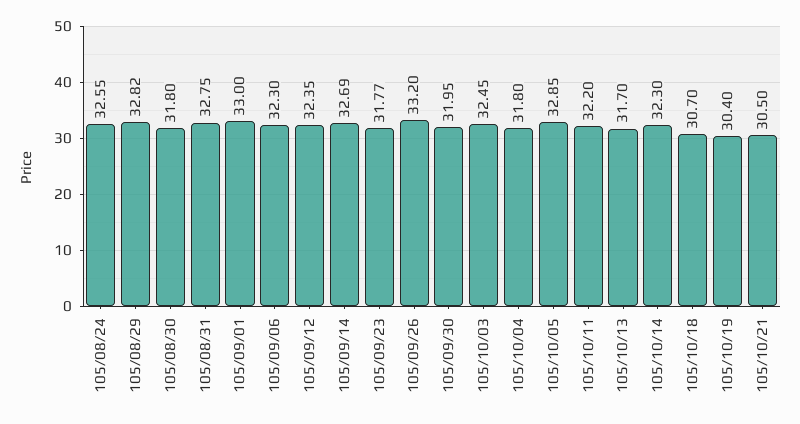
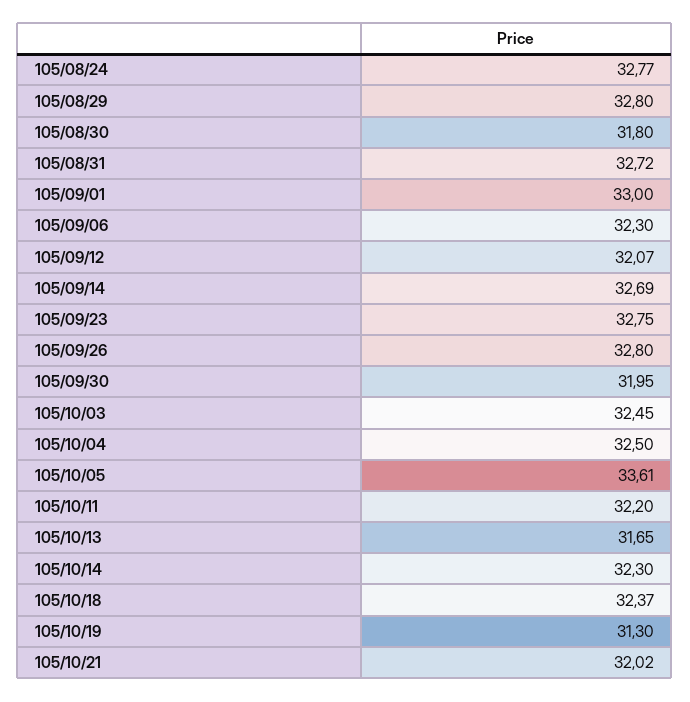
105/08/24: 32.55 -> 32.77
105/08/29: 32.82 -> 32.8
105/08/31: 32.75 -> 32.72
105/09/12: 32.35 -> 32.07
105/09/23: 31.77 -> 32.75
105/09/26: 33.2 -> 32.8
105/10/04: 31.8 -> 32.5
105/10/05: 32.85 -> 33.61
105/10/13: 31.7 -> 31.65
105/10/18: 30.7 -> 32.37
105/10/19: 30.4 -> 31.3
105/10/21: 30.5 -> 32.02

